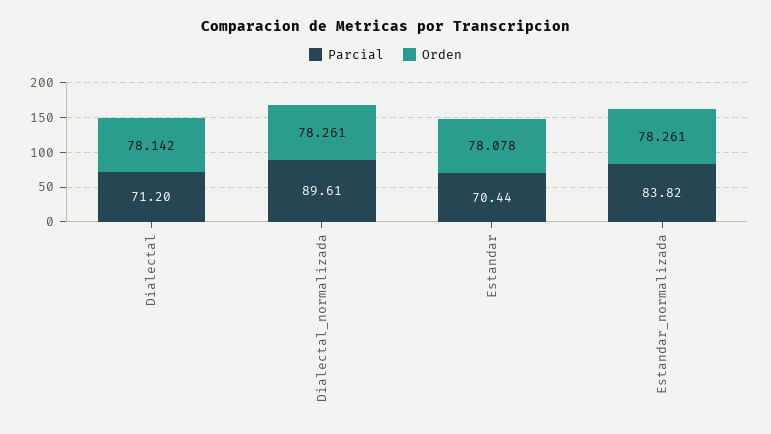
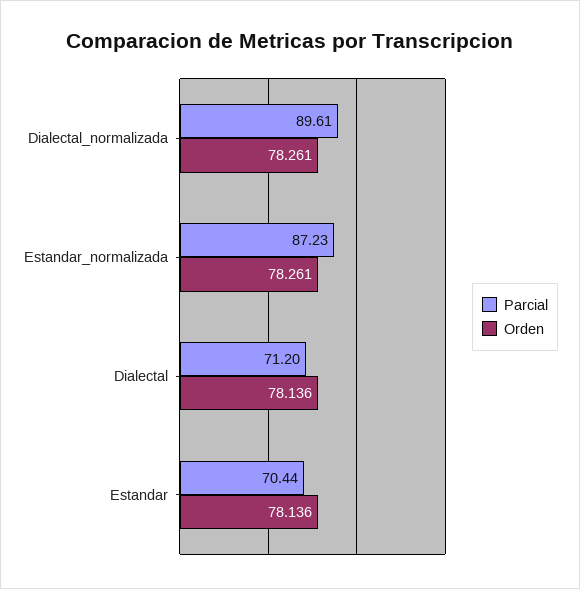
Orden, Dialectal: 78.142 -> 78.136
Orden, Estandar: 78.078 -> 78.136
Parcial, Estandar_normalizada: 83.82 -> 87.23

